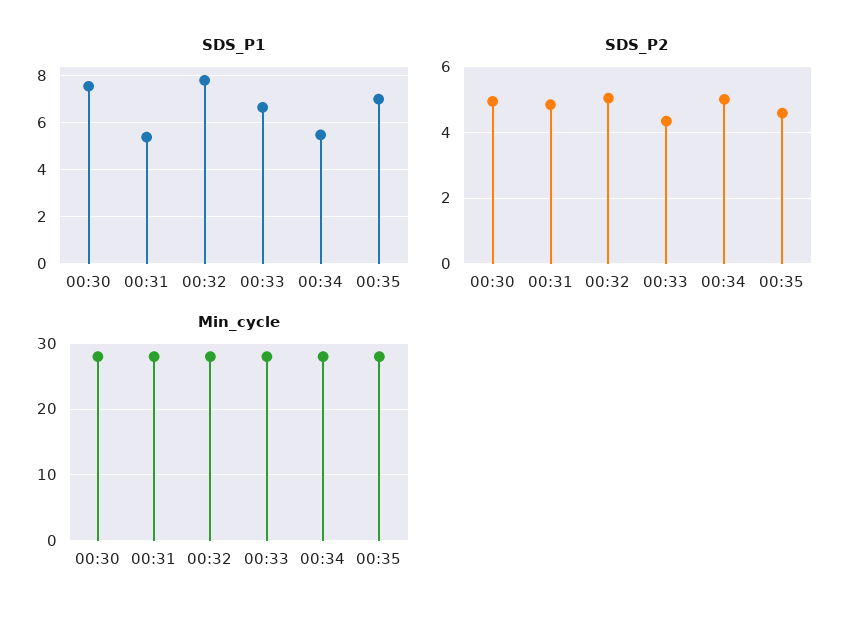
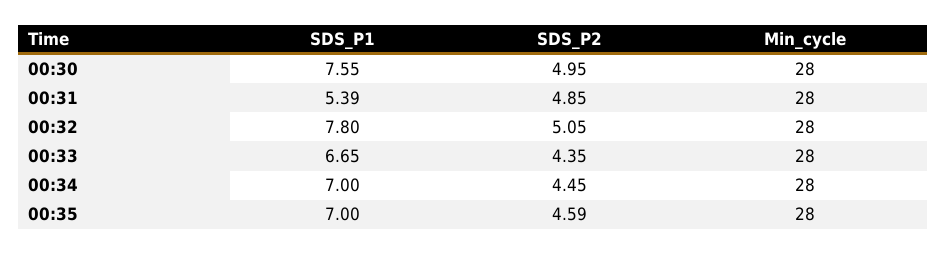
SDS_P1, 00:34: 5.5 -> 7
SDS_P2, 00:34: 5 -> 4.45

